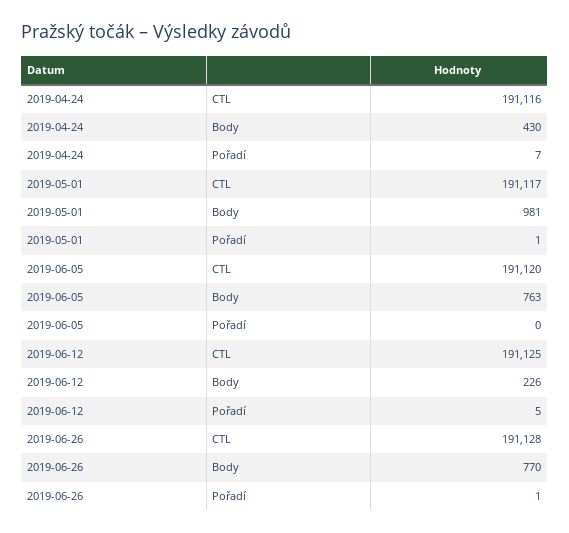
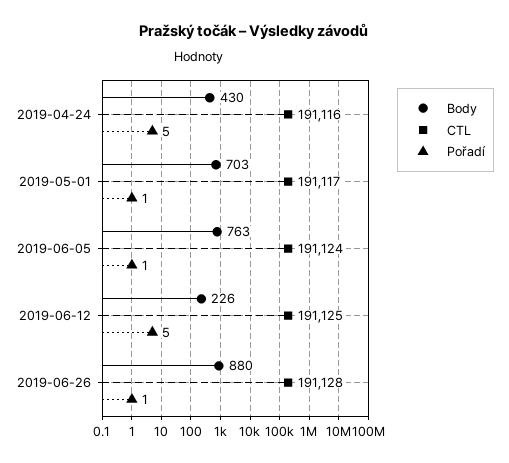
Pořadí, 2019-04-24: 7 -> 5
Body, 2019-05-01: 981 -> 703
CTL, 2019-06-05: 191120 -> 191124
Pořadí, 2019-06-05: 0 -> 1
Body, 2019-06-26: 770 -> 880

